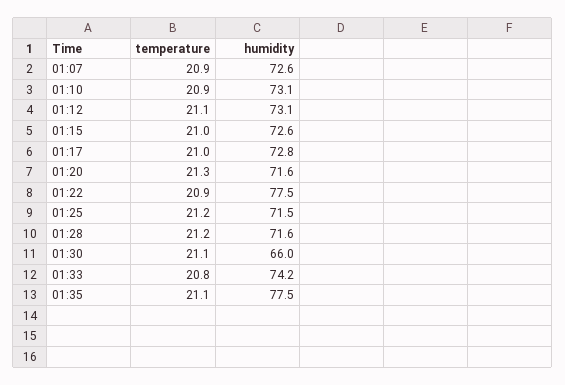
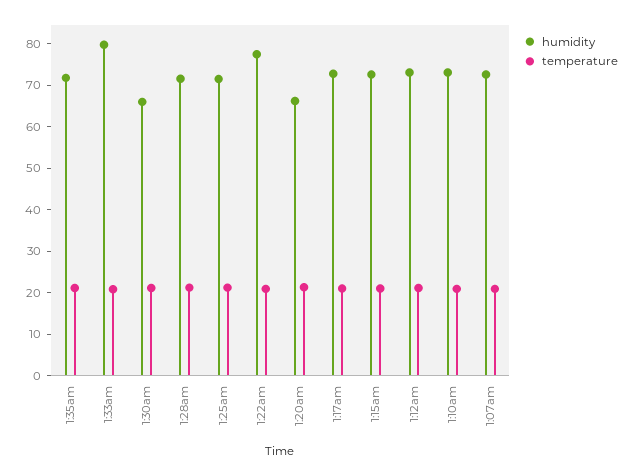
humidity, 01:20: 71.6 -> 66
humidity, 01:33: 74.2 -> 80
humidity, 01:35: 77.5 -> 72

